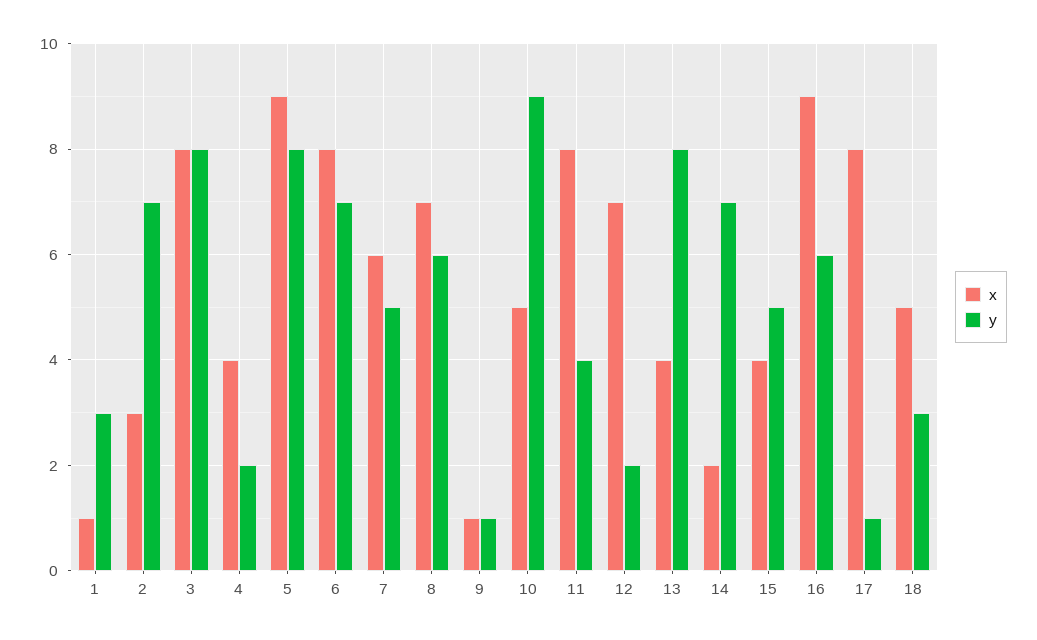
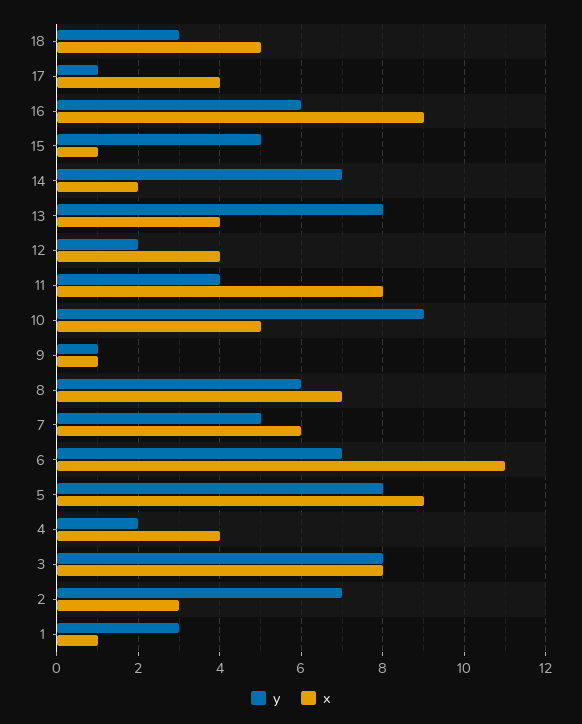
x, 6: 8 -> 11
x, 12: 7 -> 4
x, 15: 4 -> 1
x, 17: 8 -> 4

